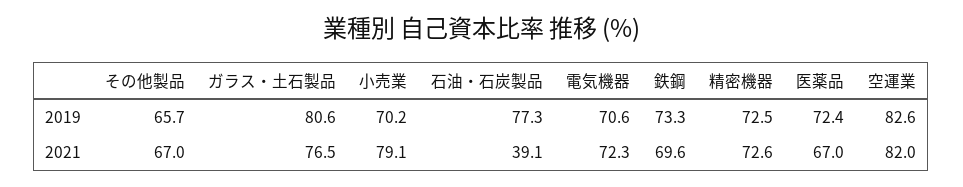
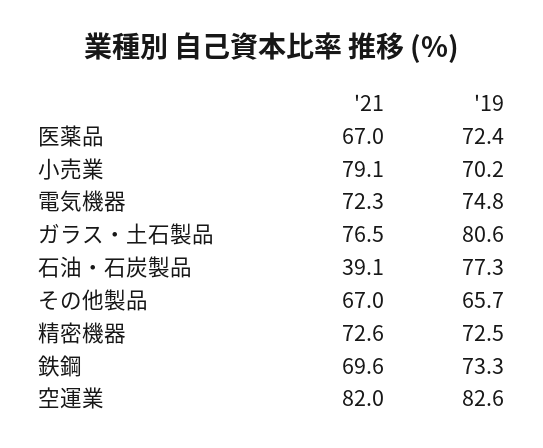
電気機器, 2019: 70.6 -> 74.8

